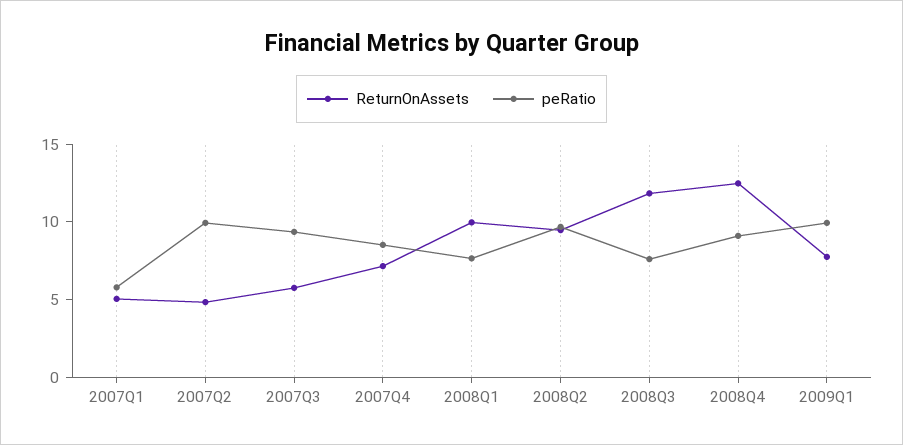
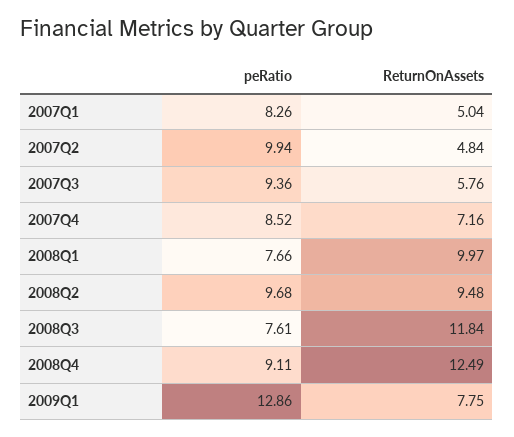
peRatio, 2007Q1: 6 -> 8.26
peRatio, 2009Q1: 10 -> 12.86

